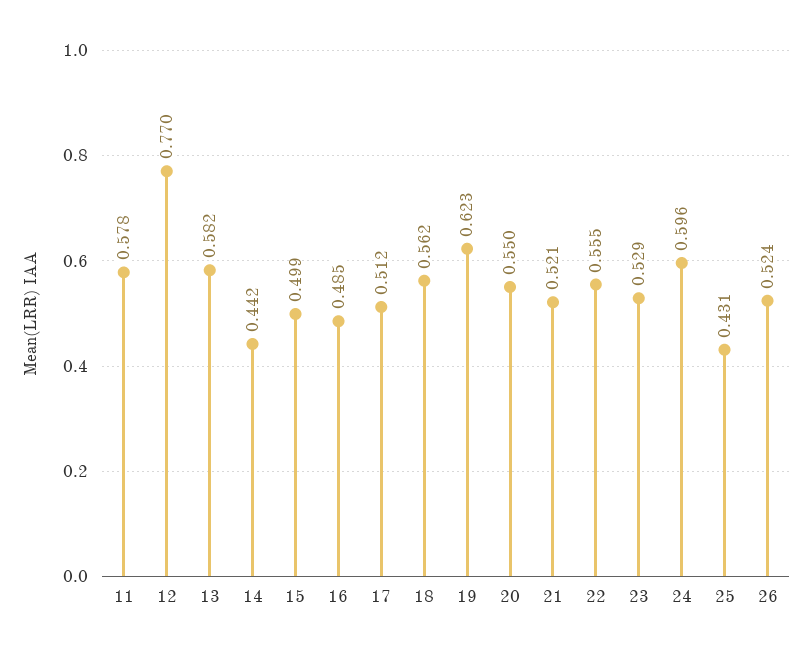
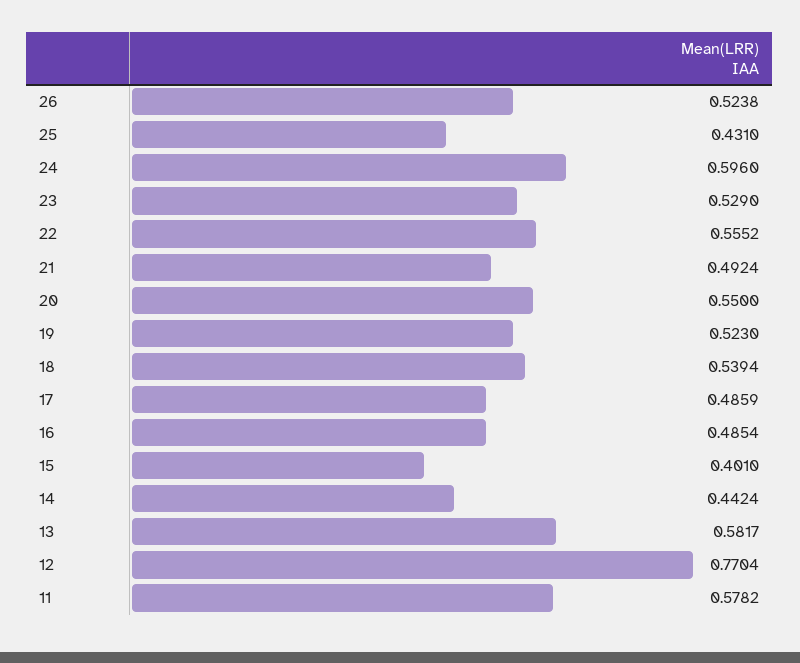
15: 0.499 -> 0.401
17: 0.512 -> 0.4859
18: 0.562 -> 0.5394
19: 0.623 -> 0.523
21: 0.521 -> 0.4924

